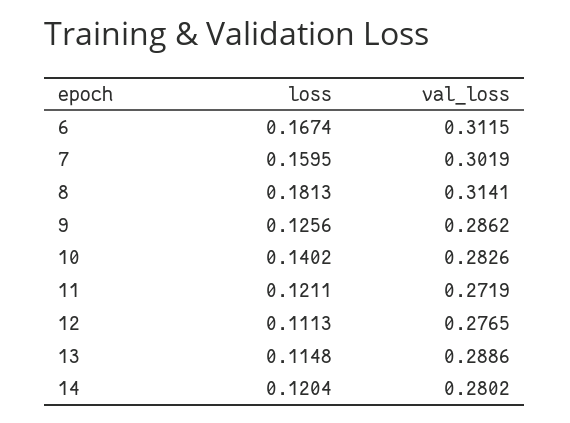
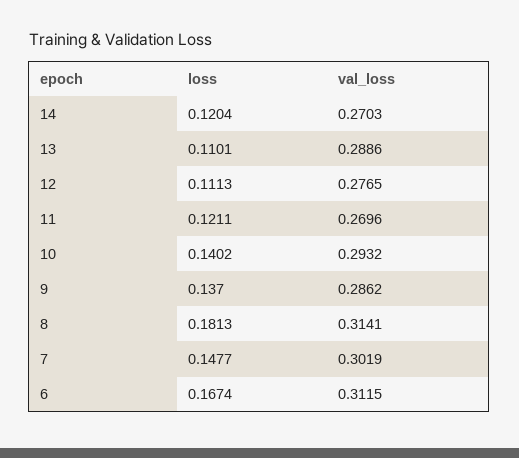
loss, 7: 0.1595 -> 0.1477
loss, 9: 0.1256 -> 0.137
val_loss, 10: 0.2826 -> 0.2932
val_loss, 11: 0.2719 -> 0.2696
loss, 13: 0.1148 -> 0.1101
val_loss, 14: 0.2802 -> 0.2703

